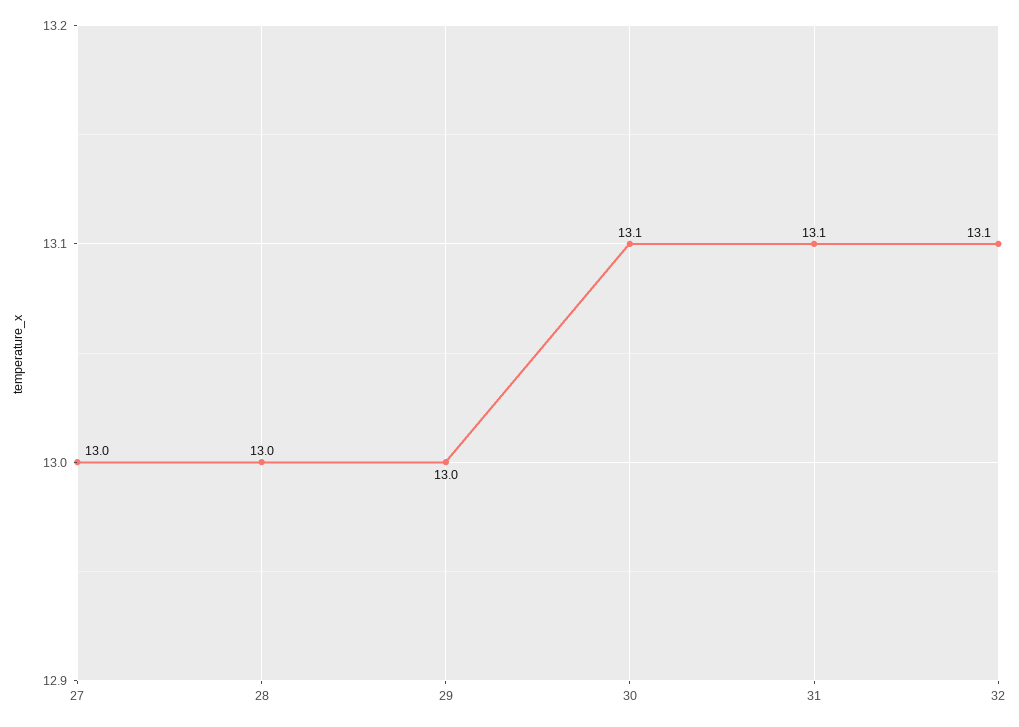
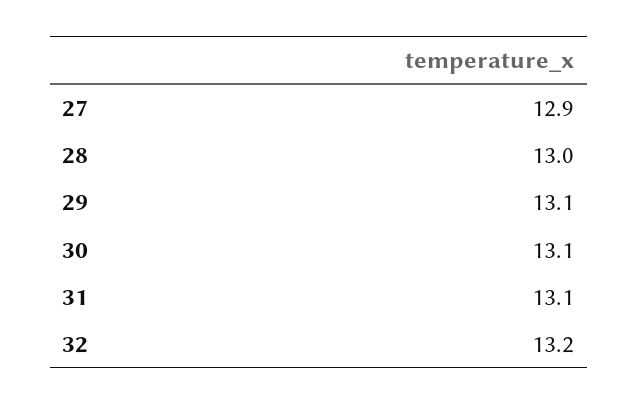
27: 13 -> 12.9
29: 13 -> 13.1
32: 13.1 -> 13.2

